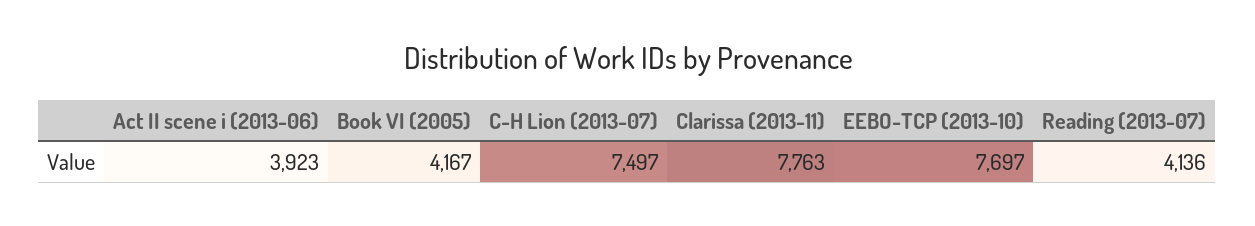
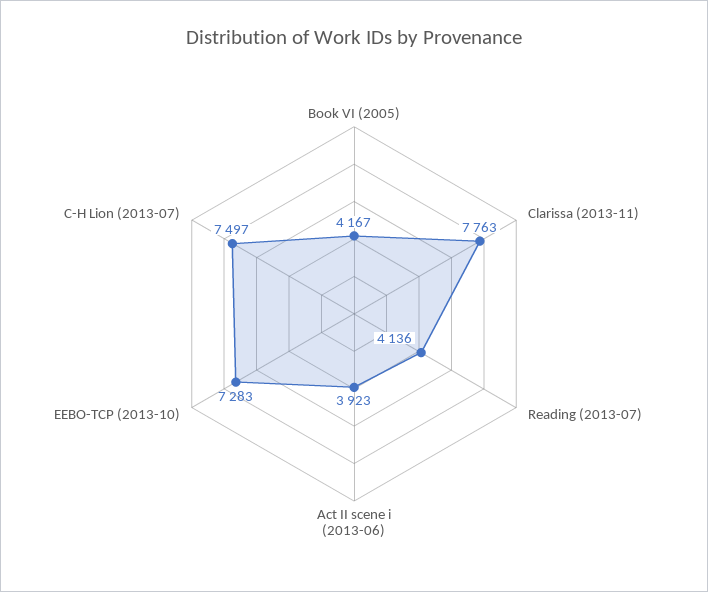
EEBO-TCP (2013-10): 7697 -> 7283

